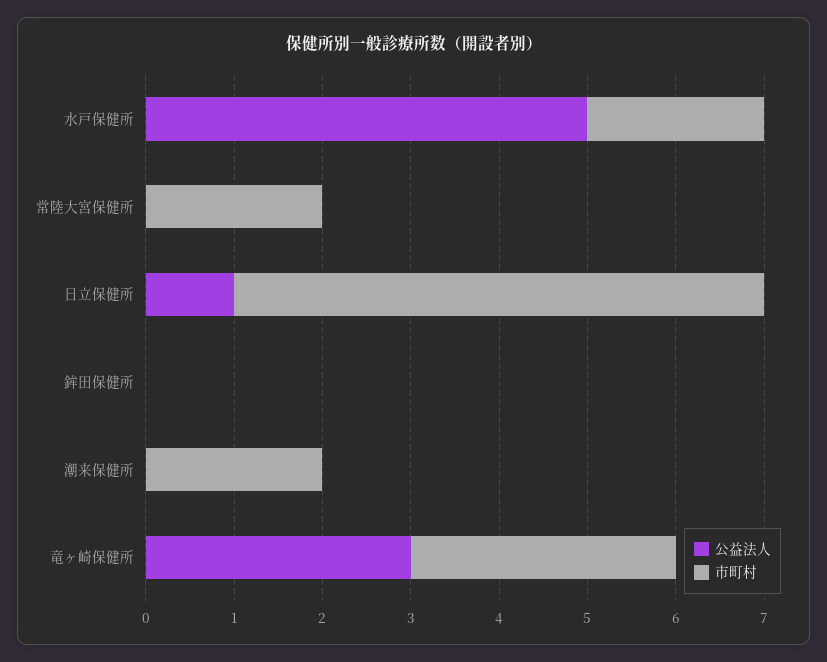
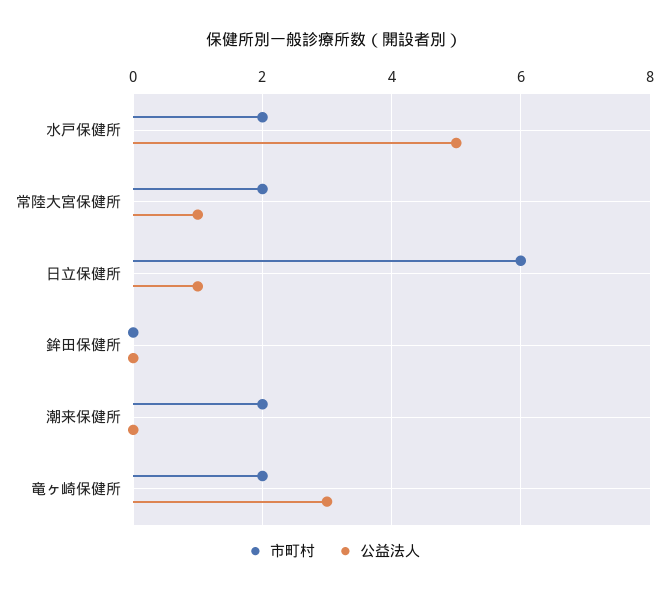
公益法人, 常陸大宮保健所: 0 -> 1
市町村, 竜ヶ崎保健所: 3 -> 2

